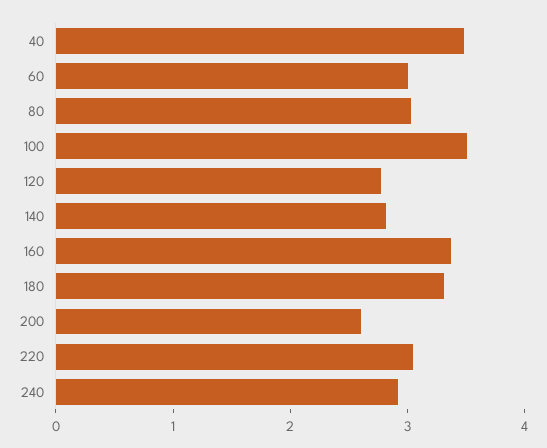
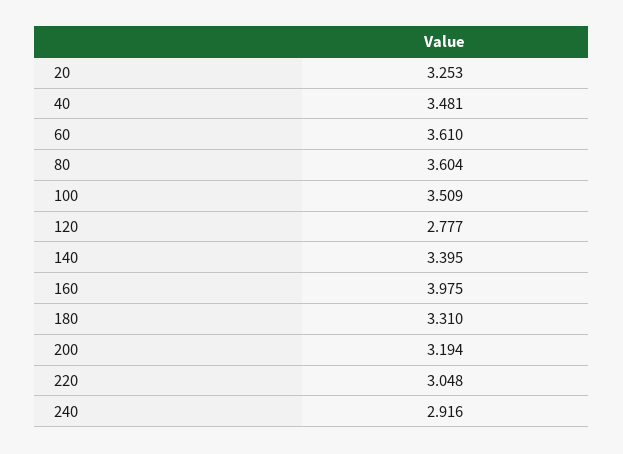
60: 3 -> 3.61
80: 3 -> 3.604
140: 2.8 -> 3.395
160: 3.4 -> 3.975
200: 2.6 -> 3.194
20: none -> 3.253

